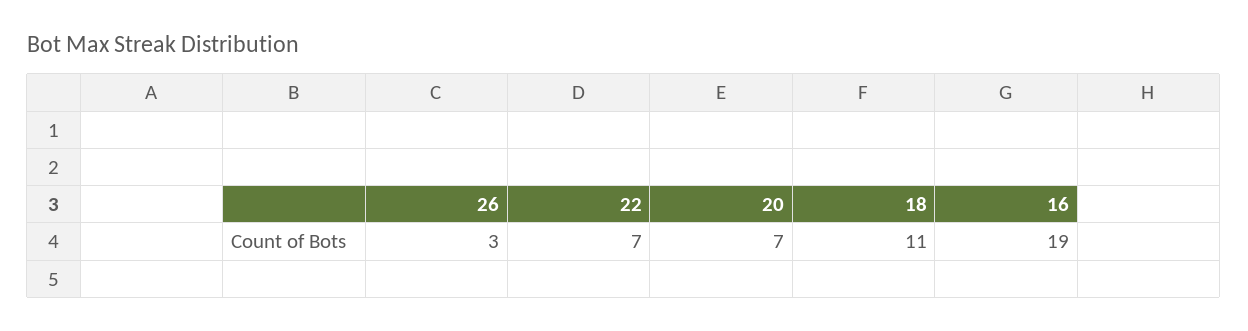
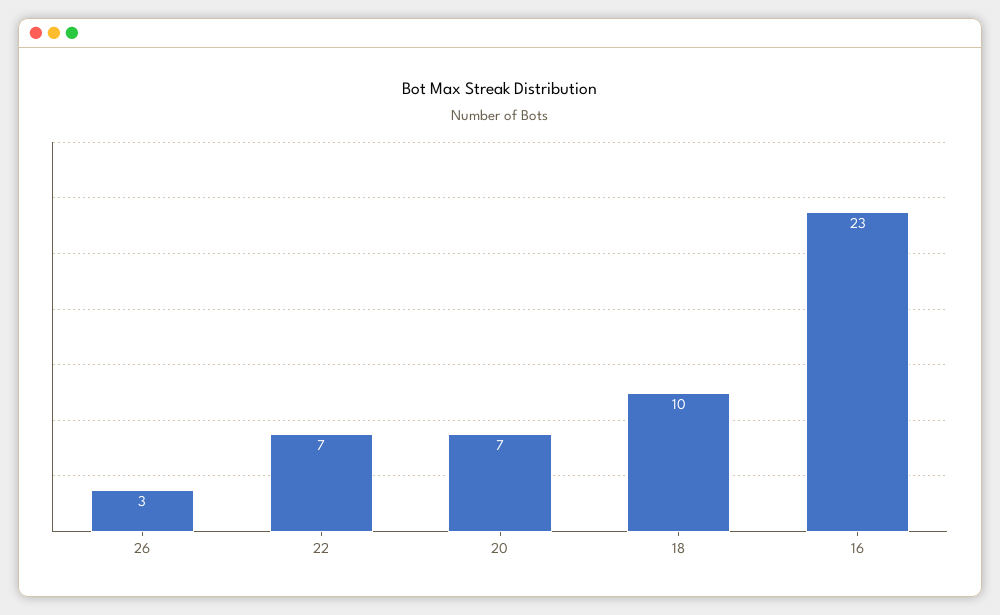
18: 11 -> 10
16: 19 -> 23

